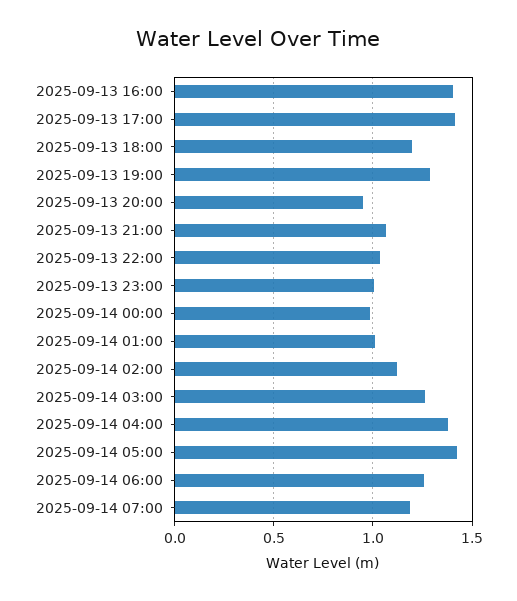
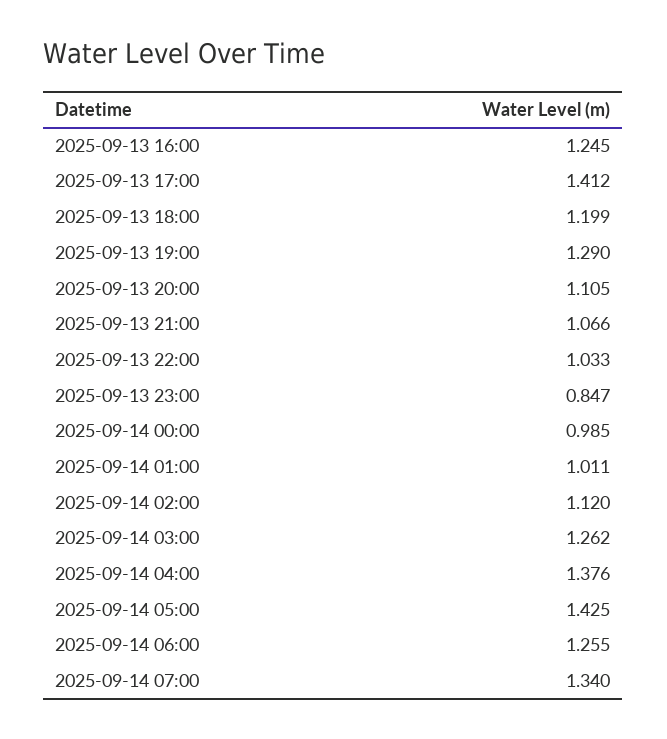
2025-09-13 16:00: 1.4 -> 1.245
2025-09-13 20:00: 0.95 -> 1.105
2025-09-13 23:00: 1 -> 0.847
2025-09-14 07:00: 1.2 -> 1.34

